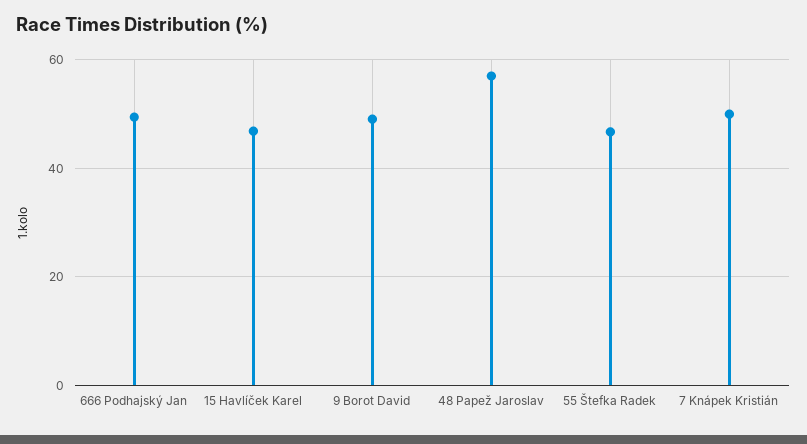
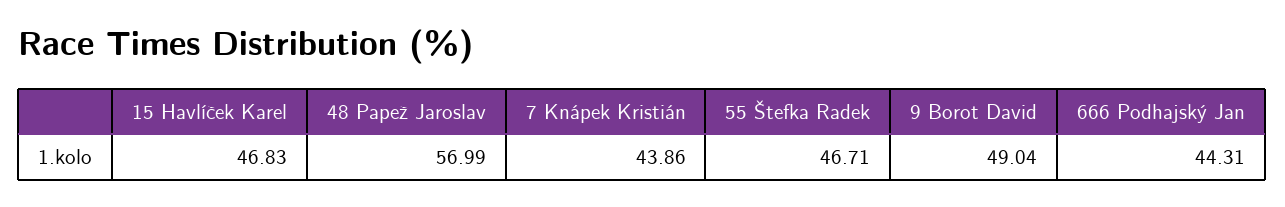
666 Podhajský Jan: 50 -> 44.31
7 Knápek Kristián: 50 -> 43.86

